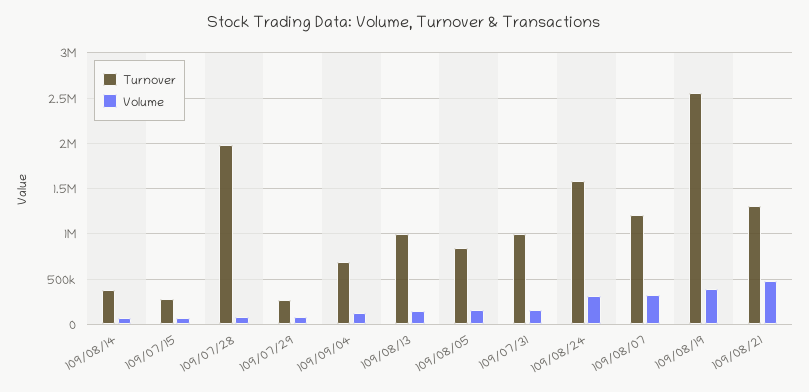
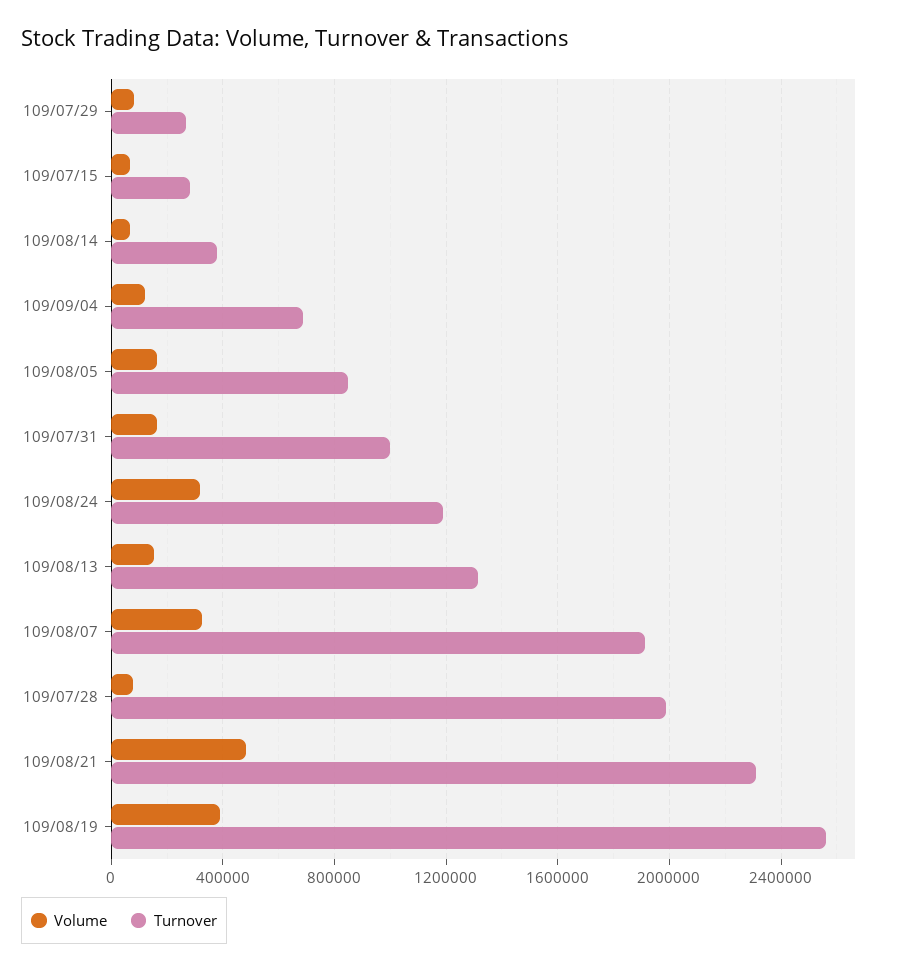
Turnover, 109/08/13: 1000000 -> 1300000
Turnover, 109/08/24: 1600000 -> 1200000
Turnover, 109/08/07: 1200000 -> 1900000
Turnover, 109/08/21: 1300000 -> 2300000

